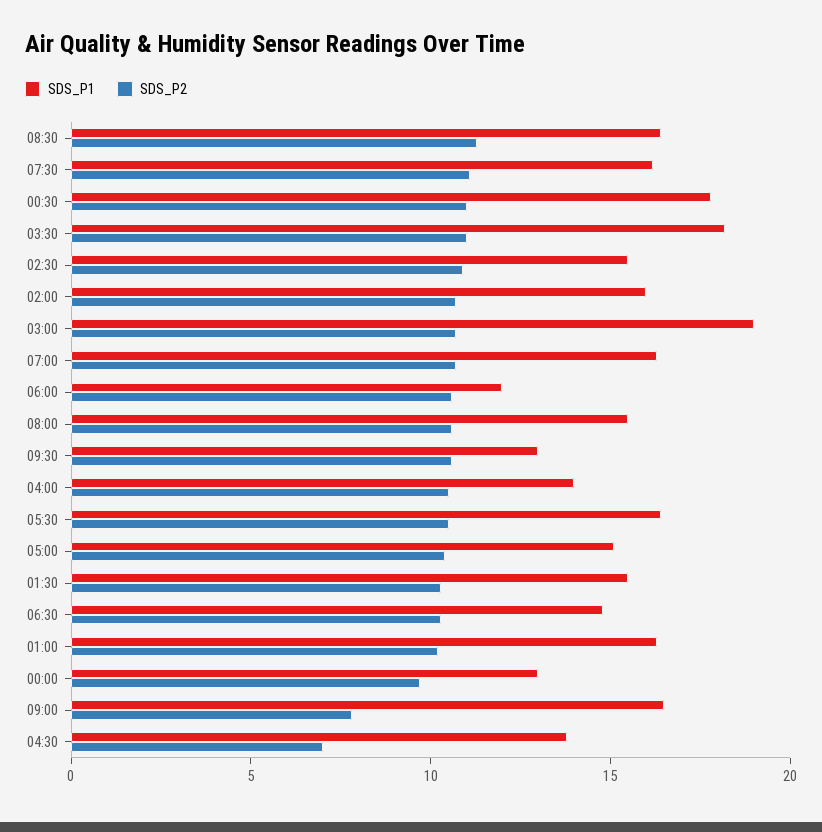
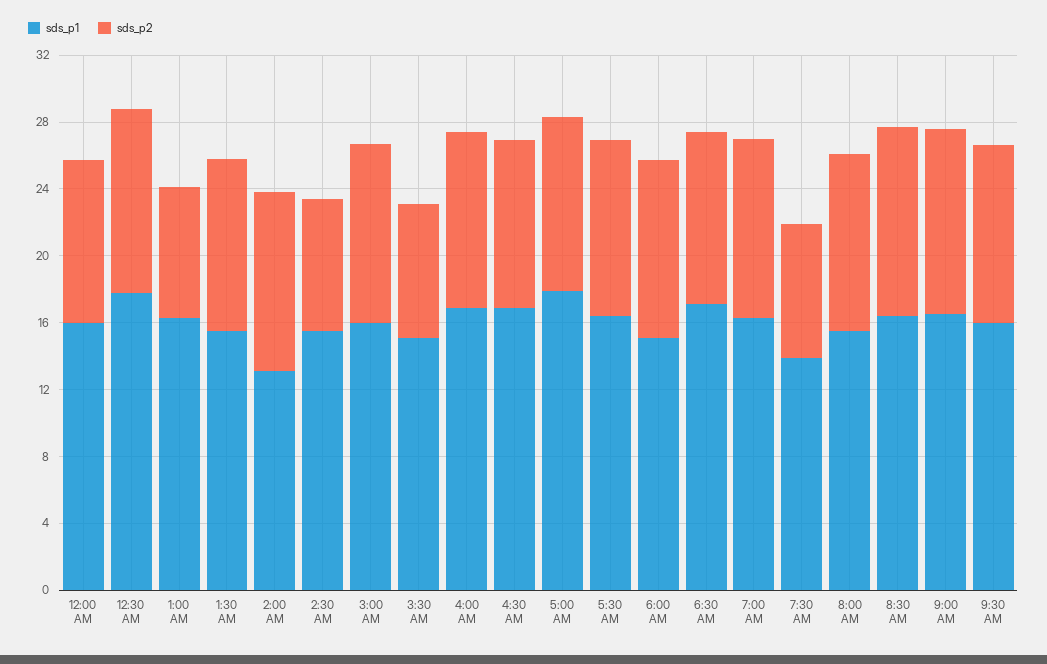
SDS_P1, 07:30: 16 -> 14
SDS_P2, 07:30: 11 -> 8
SDS_P1, 03:30: 18 -> 15
SDS_P2, 03:30: 11 -> 8
SDS_P2, 02:30: 11 -> 8
SDS_P1, 02:00: 16 -> 13
SDS_P1, 03:00: 19 -> 16
SDS_P1, 06:00: 12 -> 15
SDS_P1, 09:30: 13 -> 16
SDS_P1, 04:00: 14 -> 17
SDS_P1, 05:00: 15 -> 18
SDS_P1, 06:30: 15 -> 17
SDS_P2, 01:00: 10 -> 8
SDS_P1, 00:00: 13 -> 16
SDS_P2, 09:00: 8 -> 11
SDS_P1, 04:30: 14 -> 17
SDS_P2, 04:30: 7 -> 10

